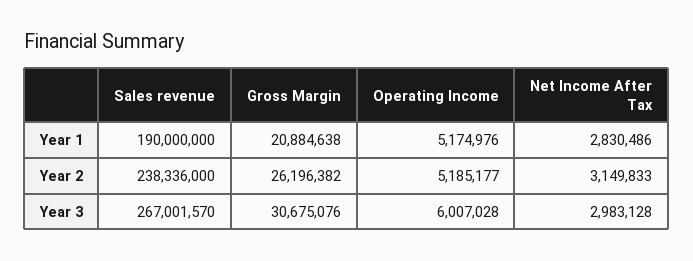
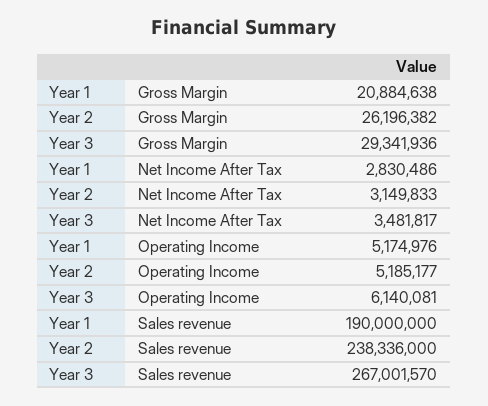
Gross Margin, Year 3: 30675076 -> 29341936
Operating Income, Year 3: 6007028 -> 6140081
Net Income After Tax, Year 3: 2983128 -> 3481817

